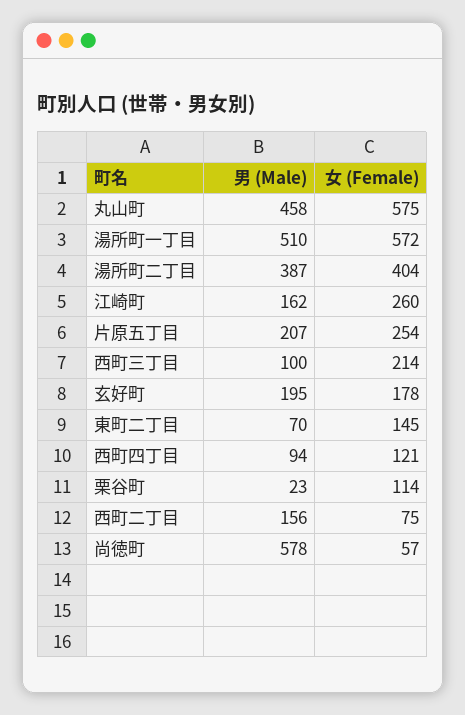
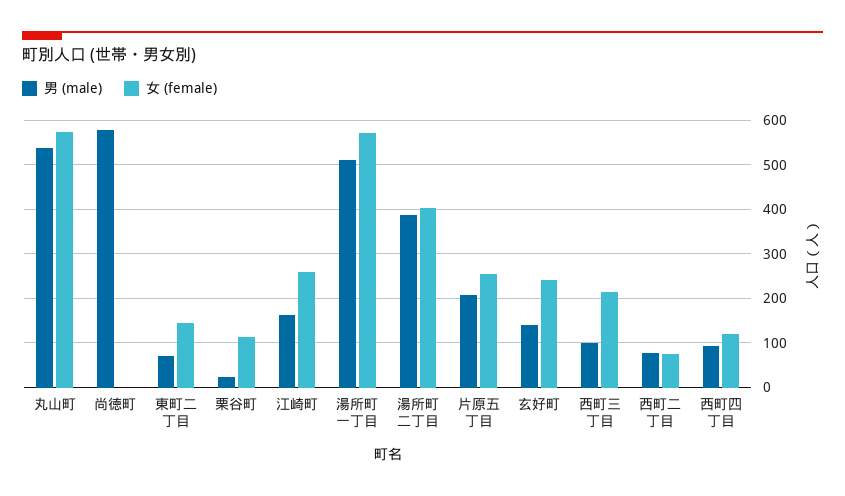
男 (Male), 丸山町: 458 -> 540
男 (Male), 玄好町: 195 -> 140
女 (Female), 玄好町: 178 -> 240
男 (Male), 西町二丁目: 156 -> 80
女 (Female), 尚徳町: 57 -> 0

